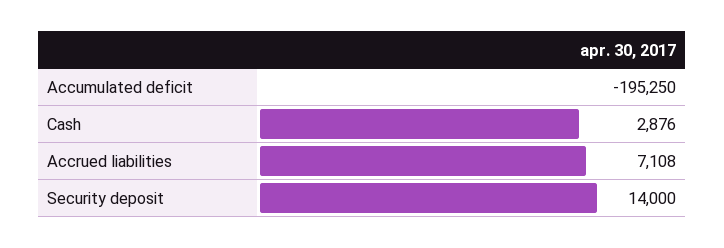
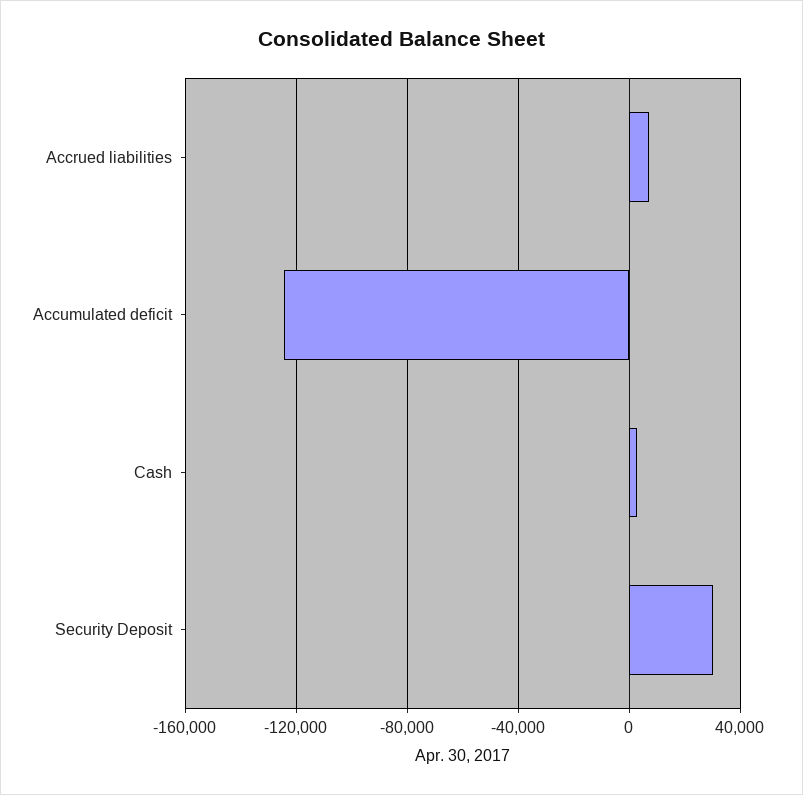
Accumulated deficit: -195250 -> -125000
Security deposit: 14000 -> 30000

